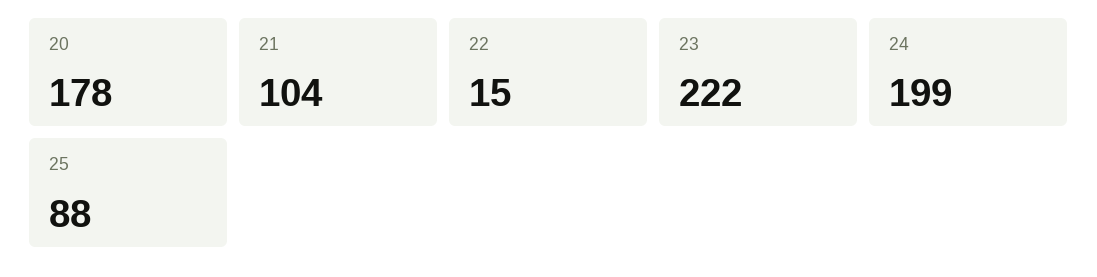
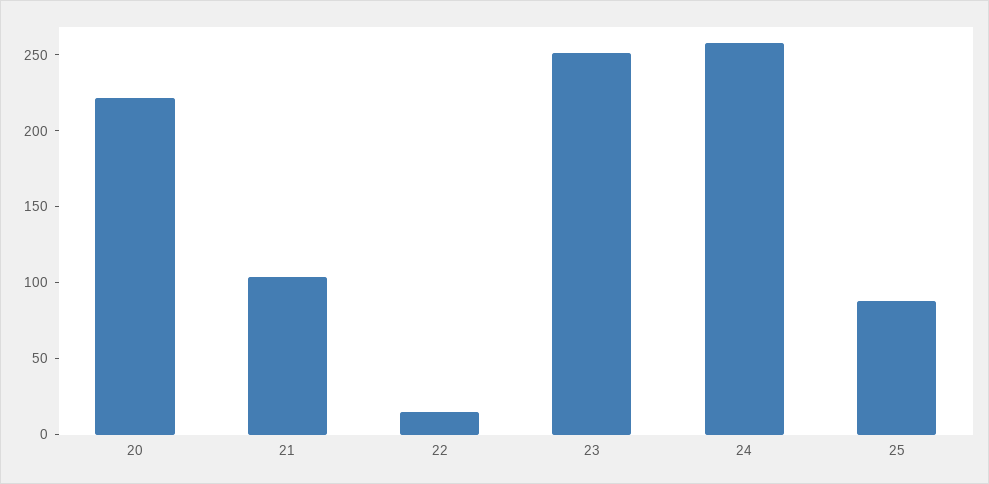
20: 178 -> 220
23: 222 -> 250
24: 199 -> 260

